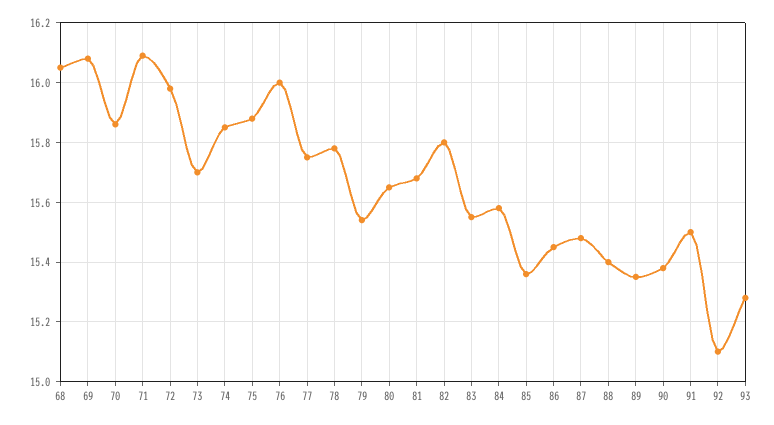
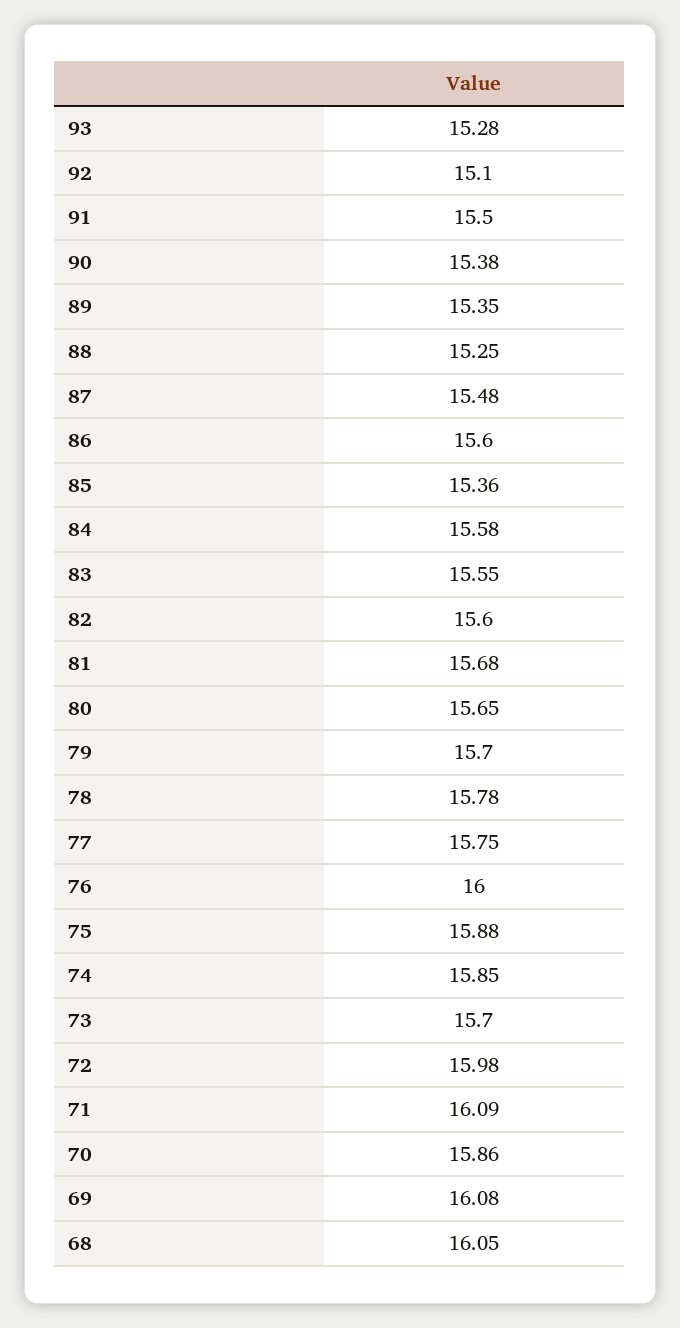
79: 15.55 -> 15.7
82: 15.8 -> 15.6
86: 15.45 -> 15.6
88: 15.4 -> 15.25

